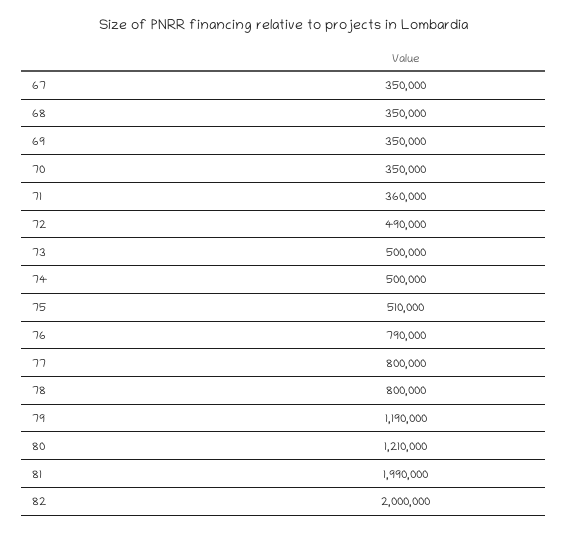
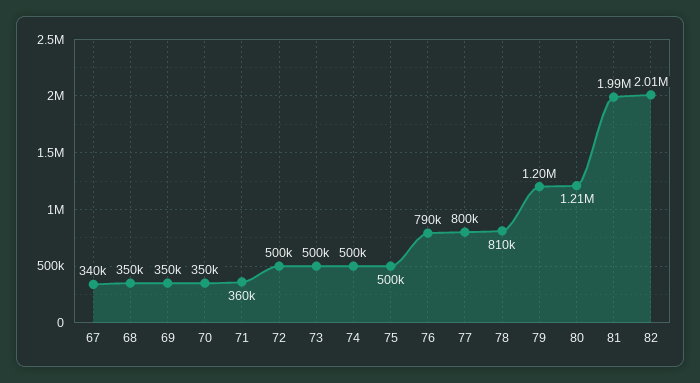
67: 350000 -> 340000
72: 490000 -> 500000
75: 510000 -> 500000
78: 800000 -> 810000
79: 1190000 -> 1200000
82: 2000000 -> 2010000

